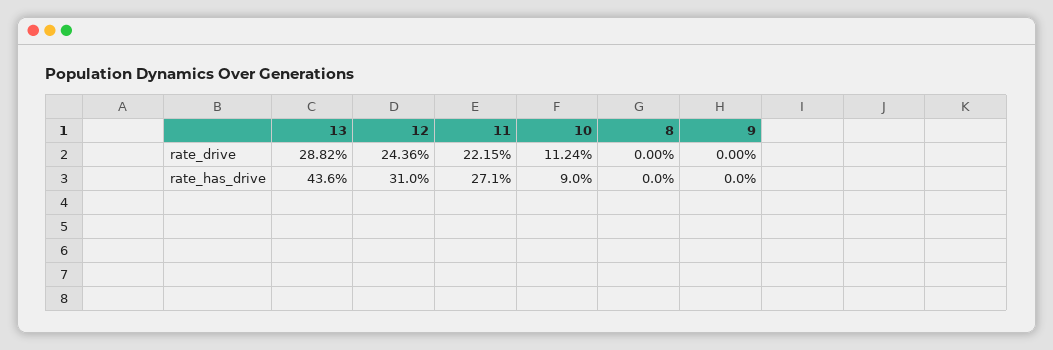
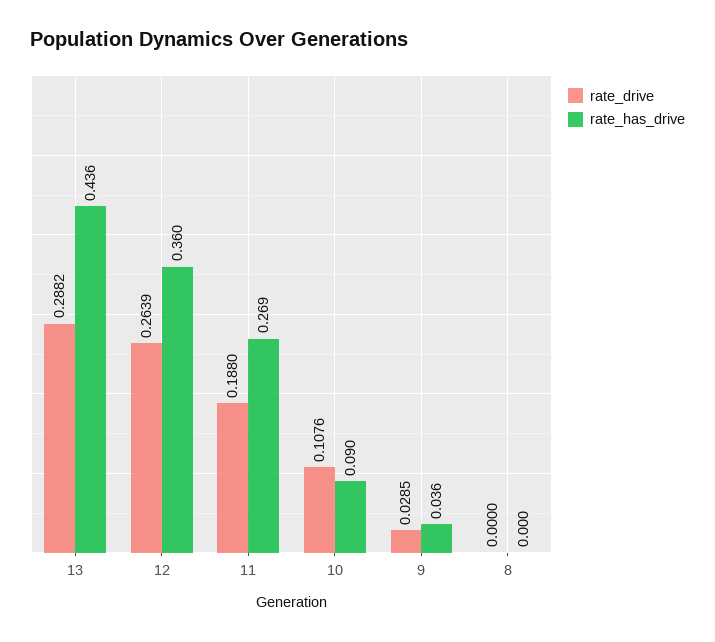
rate_drive, 12: 0.2436 -> 0.2639
rate_drive, 11: 0.2215 -> 0.188
rate_drive, 10: 0.1124 -> 0.1076
rate_drive, 9: 0 -> 0.0285
rate_has_drive, 12: 0.31 -> 0.36
rate_has_drive, 11: 0.271 -> 0.269
rate_has_drive, 9: 0 -> 0.036

